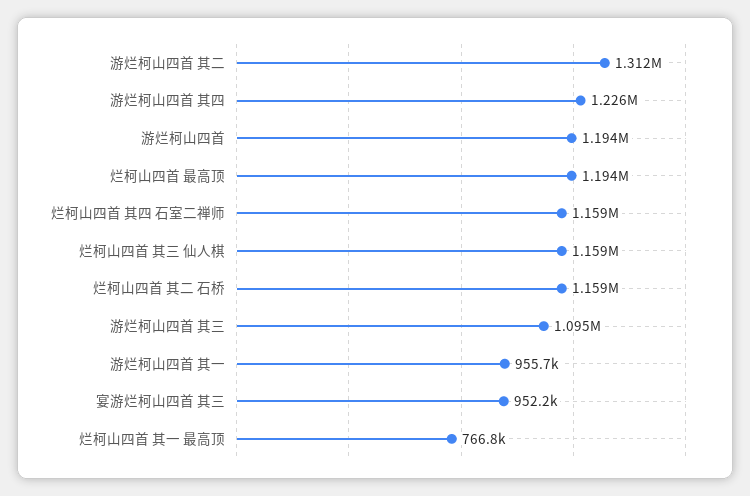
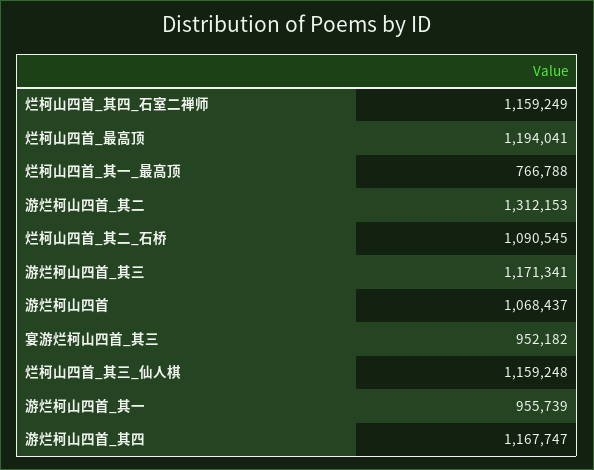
游烂柯山四首 其四: 1226000 -> 1167747
游烂柯山四首: 1194000 -> 1068437
烂柯山四首 其二 石桥: 1159000 -> 1090545
游烂柯山四首 其三: 1095000 -> 1171341

